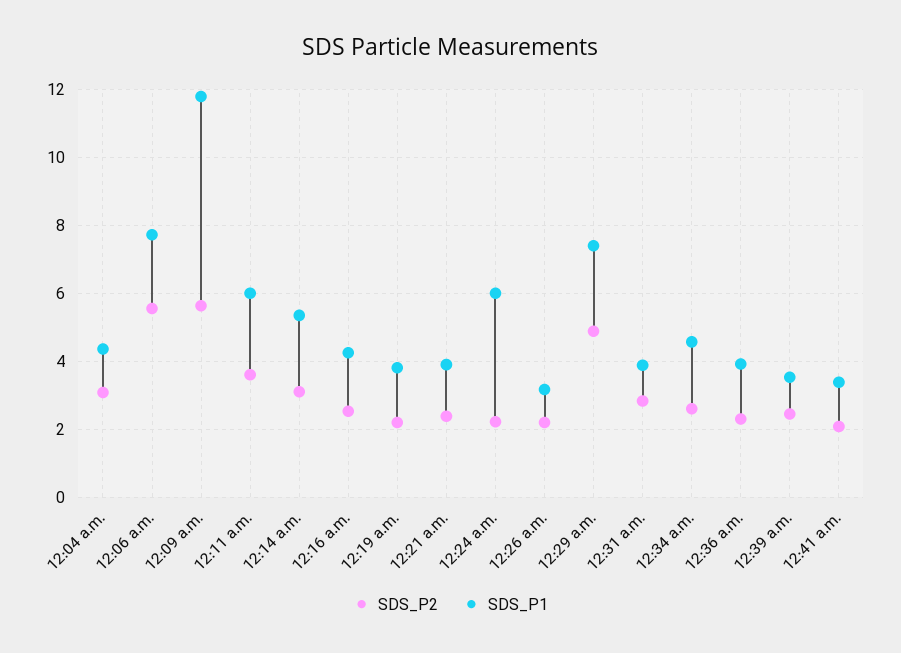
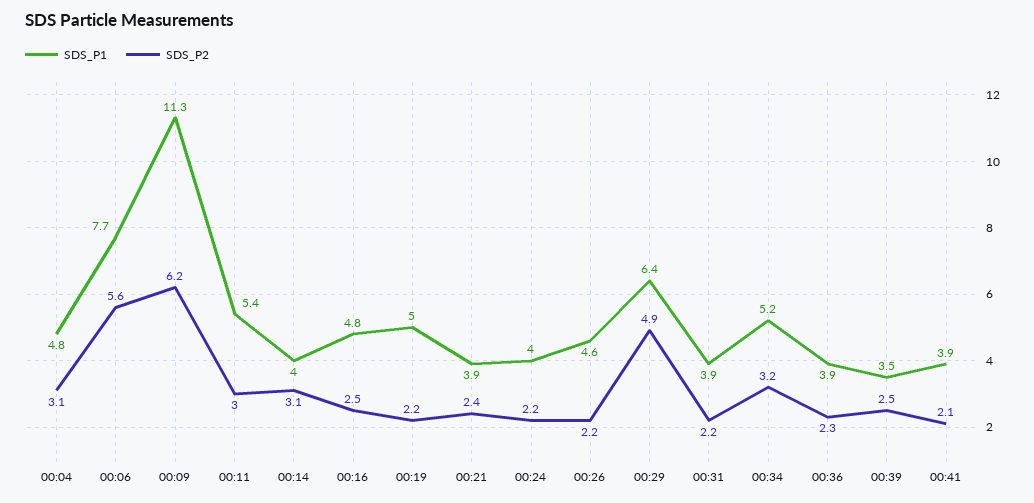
SDS_P1, 12:04 a.m.: 4.4 -> 4.8
SDS_P2, 12:09 a.m.: 5.6 -> 6.2
SDS_P1, 12:09 a.m.: 11.8 -> 11.3
SDS_P2, 12:11 a.m.: 3.6 -> 3
SDS_P1, 12:11 a.m.: 6 -> 5.4
SDS_P1, 12:14 a.m.: 5.4 -> 4
SDS_P1, 12:16 a.m.: 4.2 -> 4.8
SDS_P1, 12:19 a.m.: 3.8 -> 5
SDS_P1, 12:24 a.m.: 6 -> 4
SDS_P1, 12:26 a.m.: 3.2 -> 4.6
SDS_P1, 12:29 a.m.: 7.4 -> 6.4
SDS_P2, 12:31 a.m.: 2.8 -> 2.2
SDS_P2, 12:34 a.m.: 2.6 -> 3.2
SDS_P1, 12:34 a.m.: 4.6 -> 5.2
SDS_P1, 12:41 a.m.: 3.4 -> 3.9

